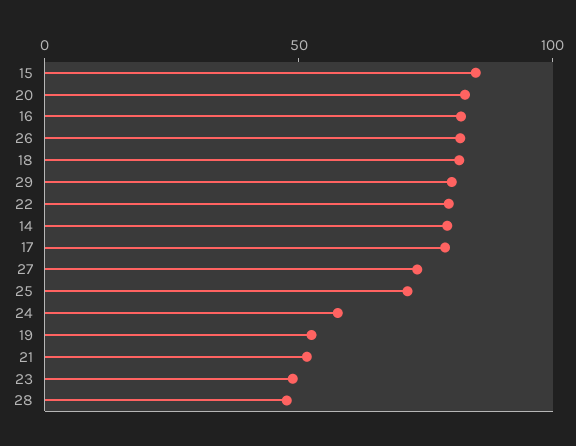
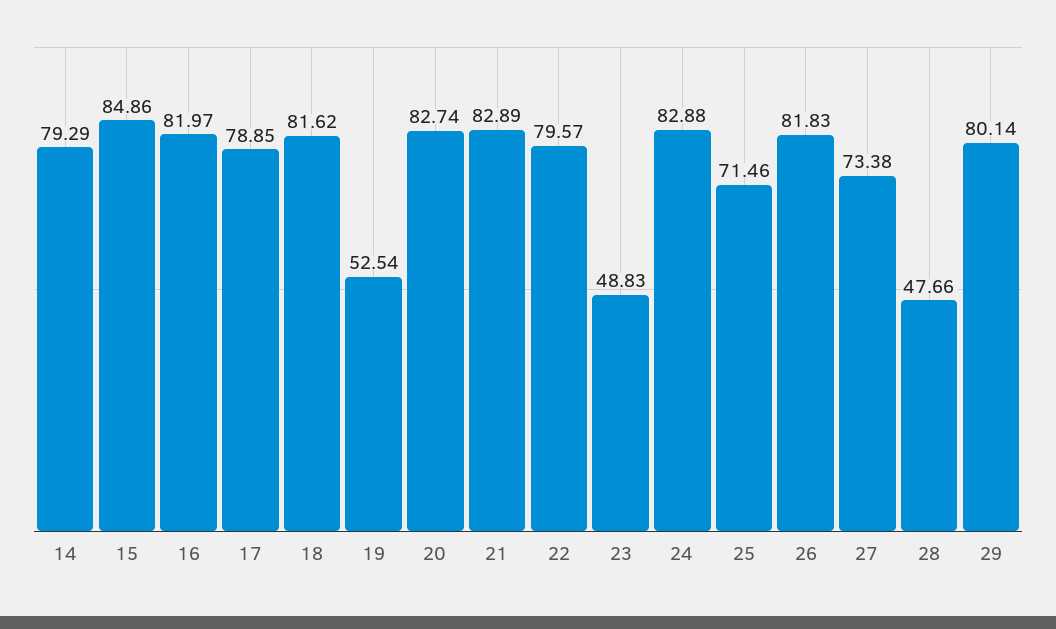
24: 60 -> 82.88
21: 50 -> 82.89

